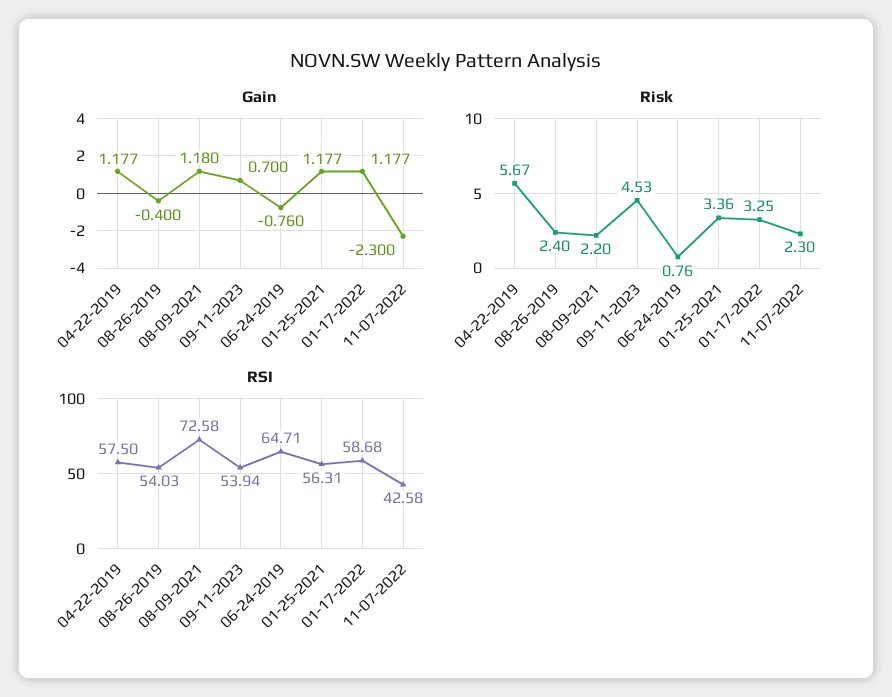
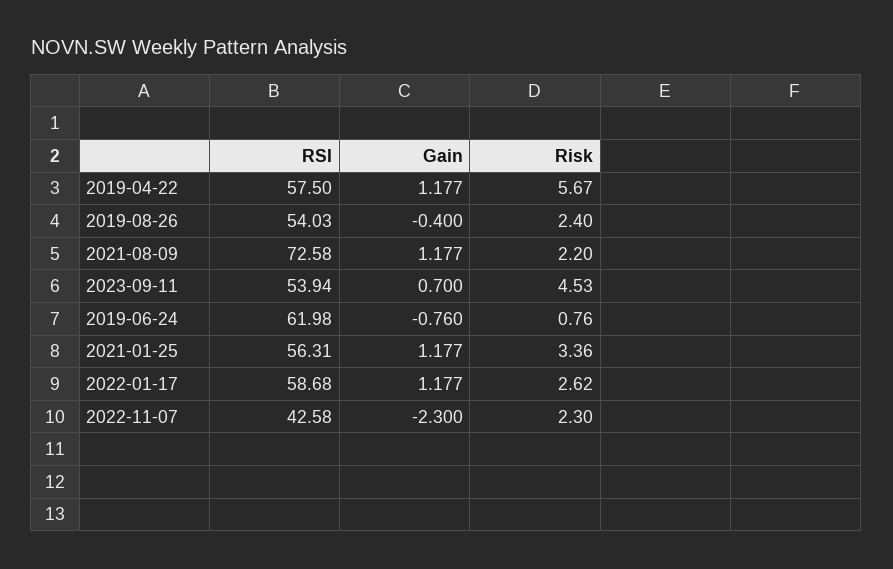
Gain, 08-09-2021: 1.18 -> 1.177
Risk, 01-17-2022: 3.25 -> 2.62
RSI, 06-24-2019: 64.71 -> 61.98

